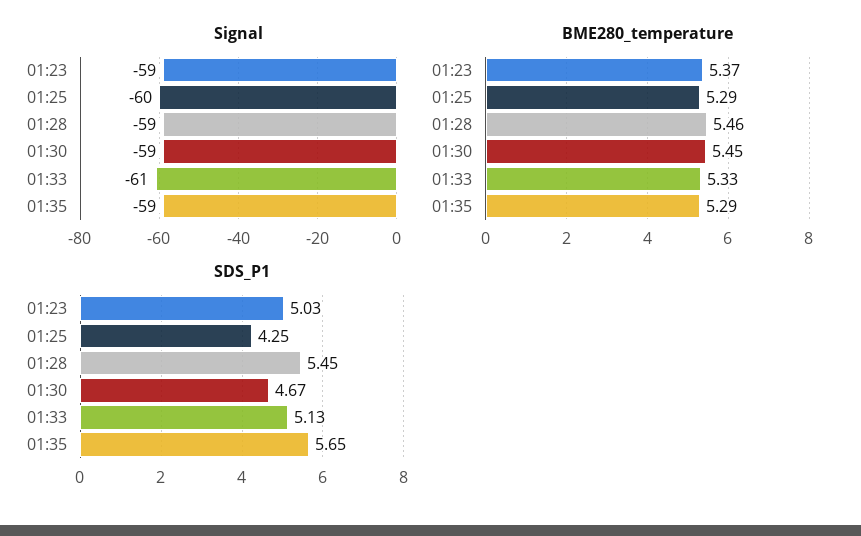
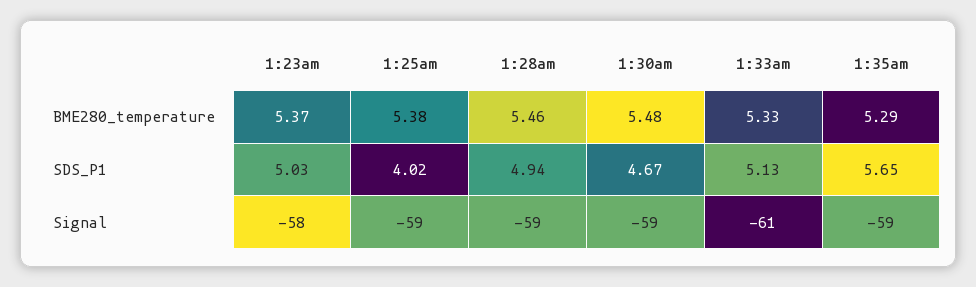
Signal, 01:23: -59 -> -58
Signal, 01:25: -60 -> -59
BME280_temperature, 01:25: 5.29 -> 5.38
BME280_temperature, 01:30: 5.45 -> 5.48
SDS_P1, 01:25: 4.25 -> 4.02
SDS_P1, 01:28: 5.45 -> 4.94

